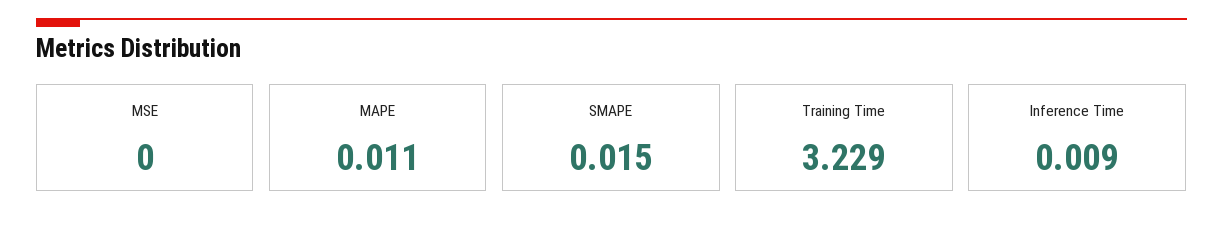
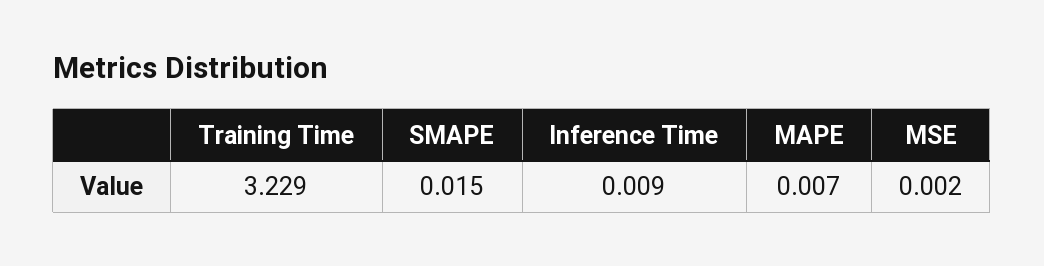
MSE: 0 -> 0.002
MAPE: 0.011 -> 0.007

